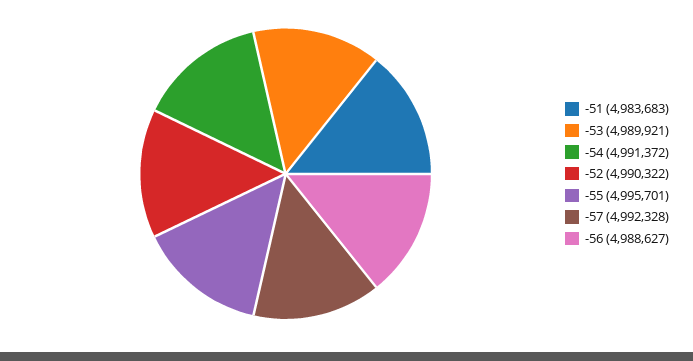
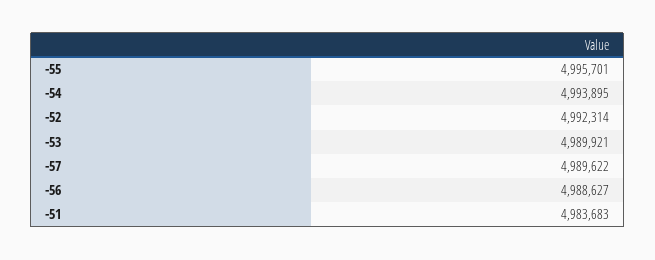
-54: 4991372 -> 4993895
-52: 4990322 -> 4992314
-57: 4992328 -> 4989622

